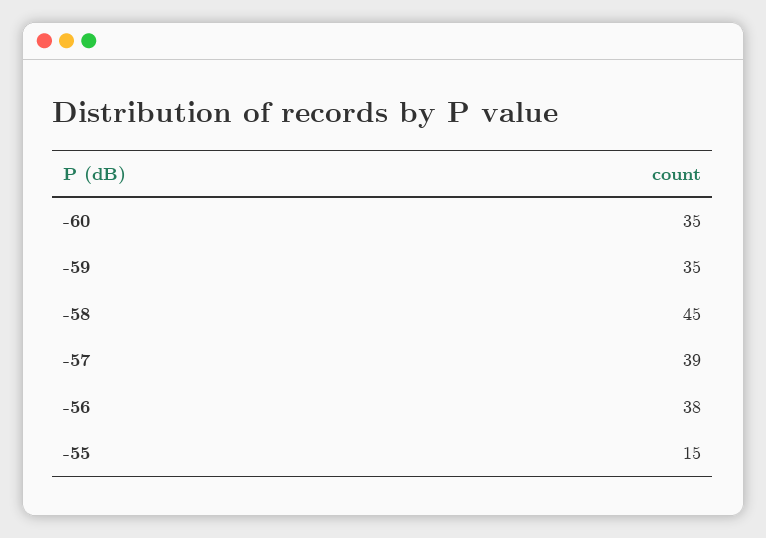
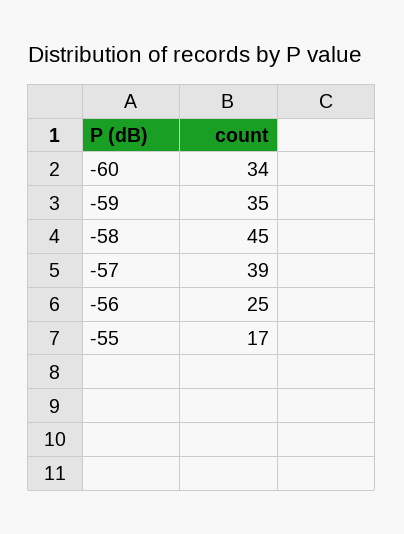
-60: 35 -> 34
-56: 38 -> 25
-55: 15 -> 17

